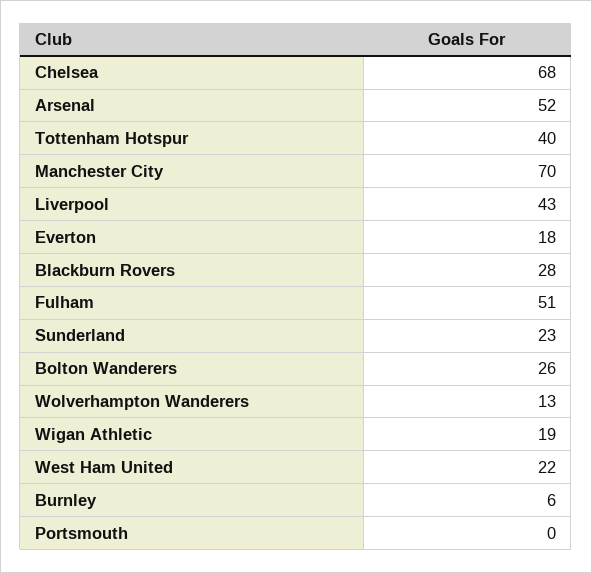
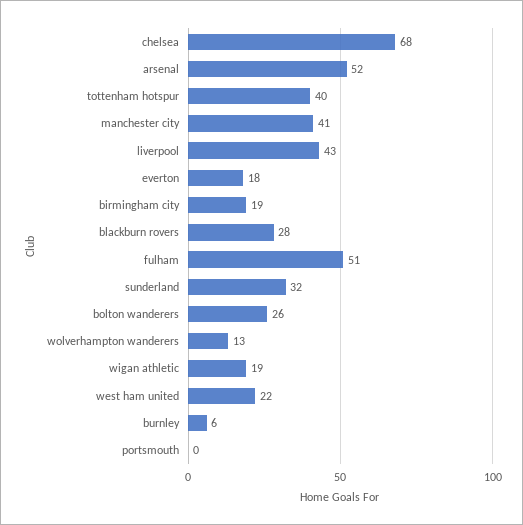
Manchester City: 70 -> 41
Sunderland: 23 -> 32
birmingham city: none -> 19

